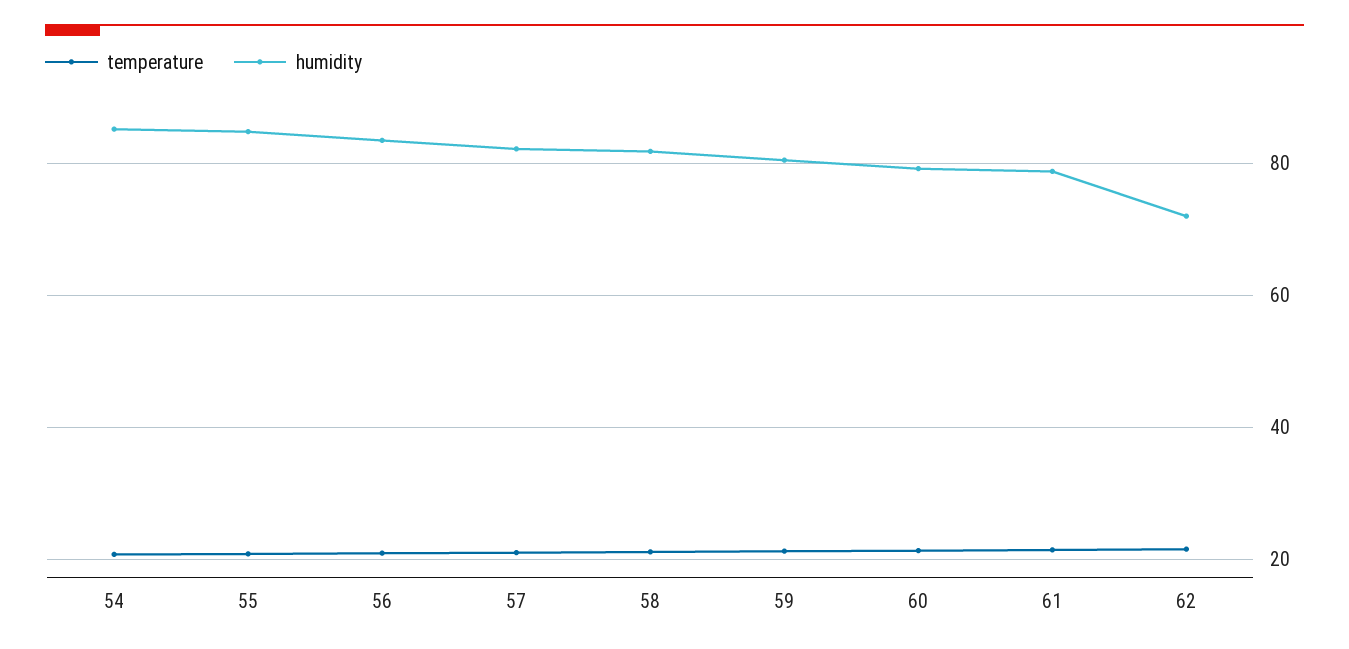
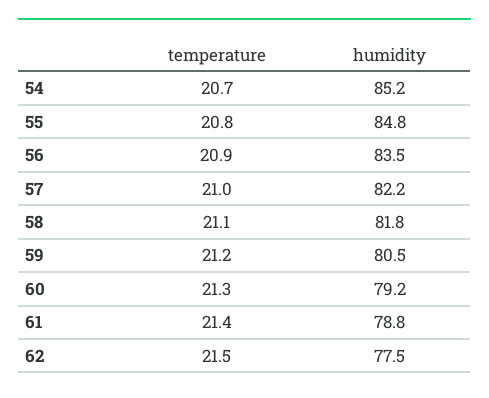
humidity, 62: 72 -> 77.5

